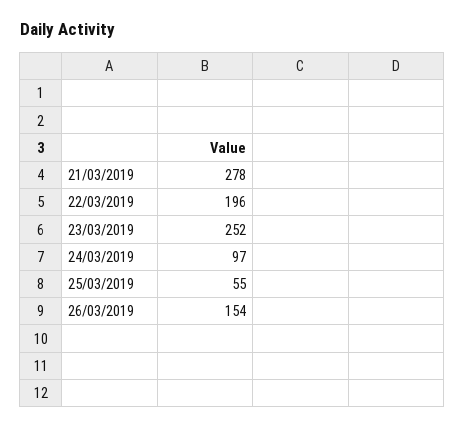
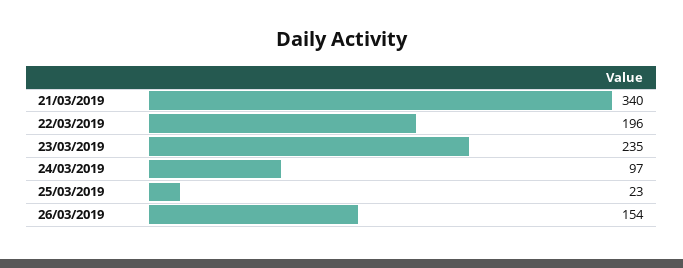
21/03/2019: 278 -> 340
23/03/2019: 252 -> 235
25/03/2019: 55 -> 23

